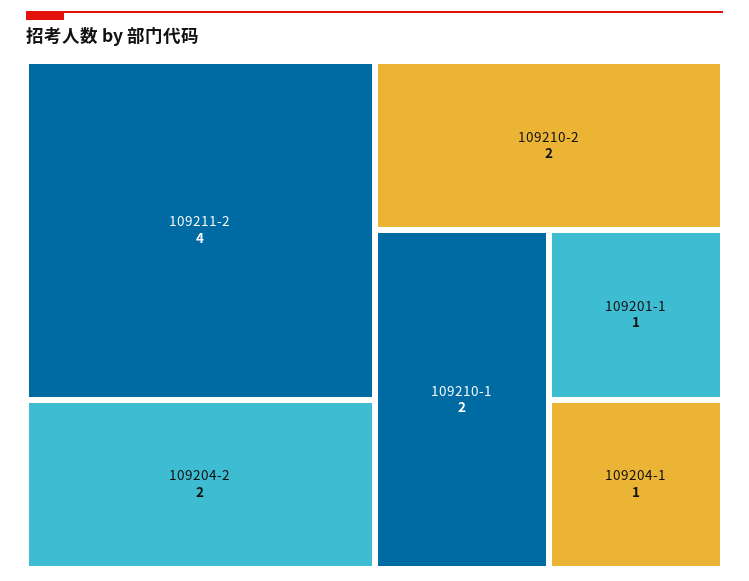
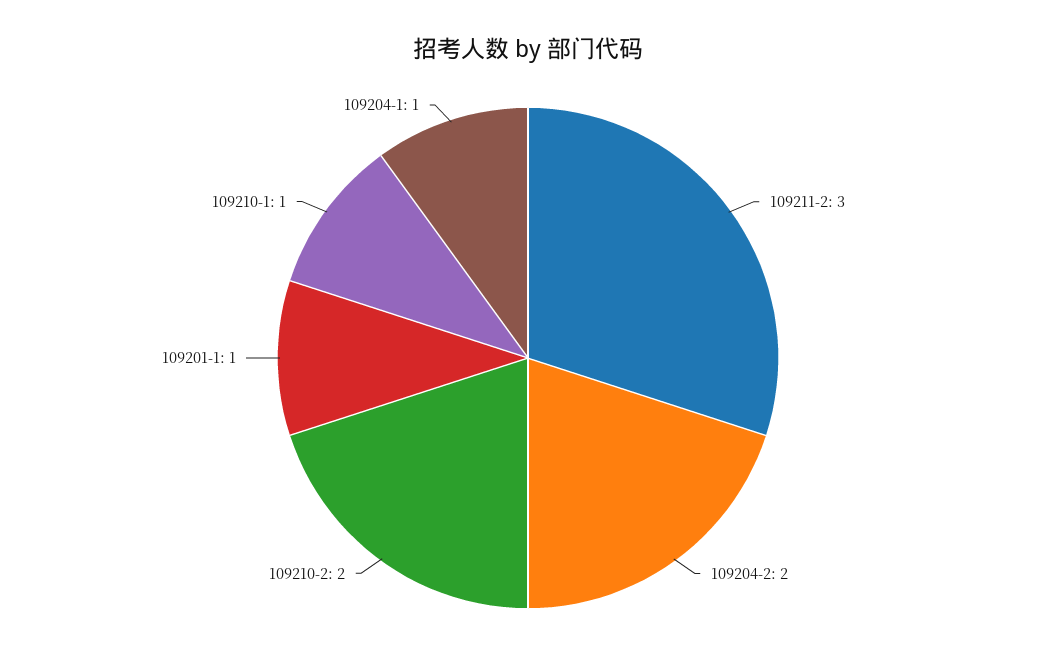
109211-2: 4 -> 3
109210-1: 2 -> 1

